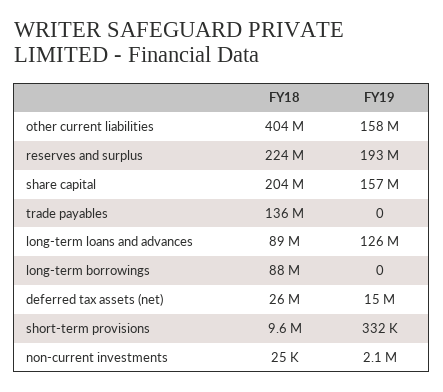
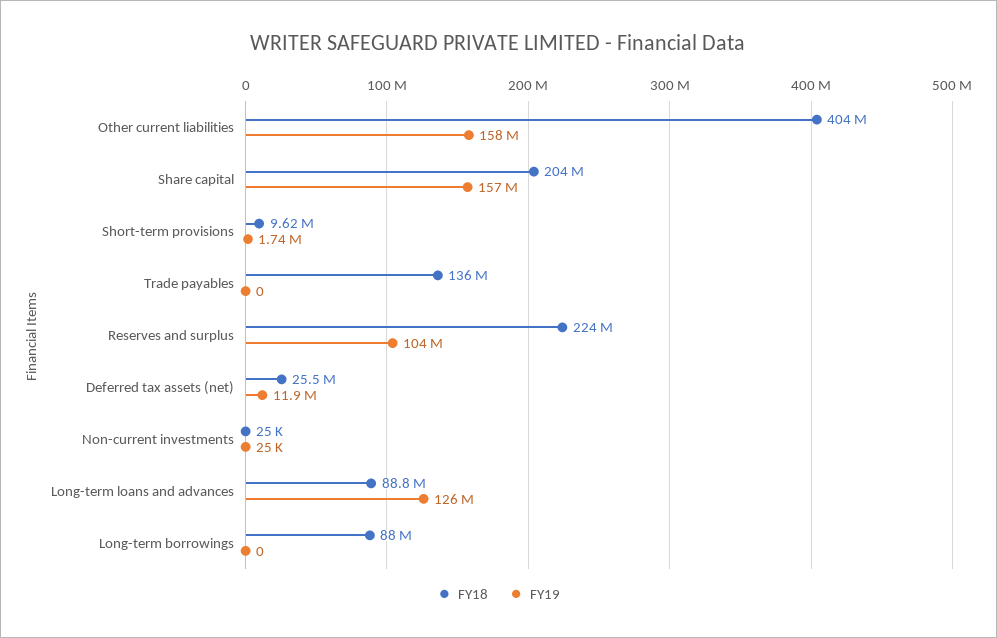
FY19, reserves and surplus: 193000000 -> 104000000
FY19, deferred tax assets (net): 15000000 -> 11900000
FY19, short-term provisions: 332000 -> 1740000
FY19, non-current investments: 2100000 -> 25000

